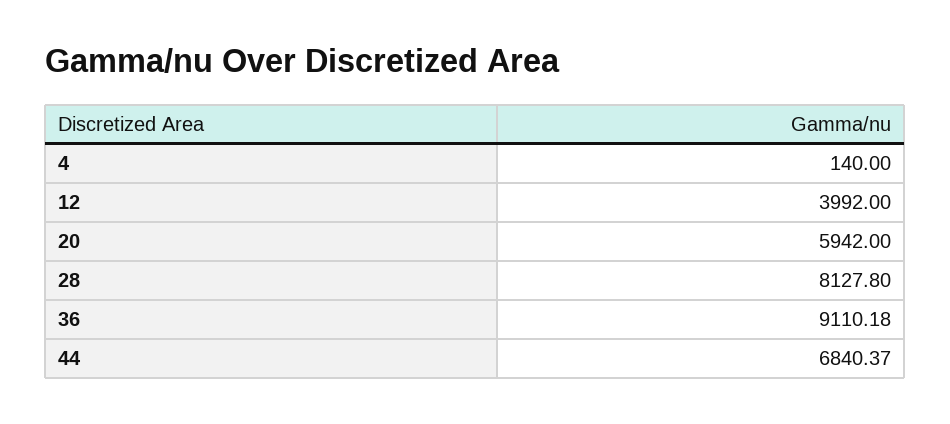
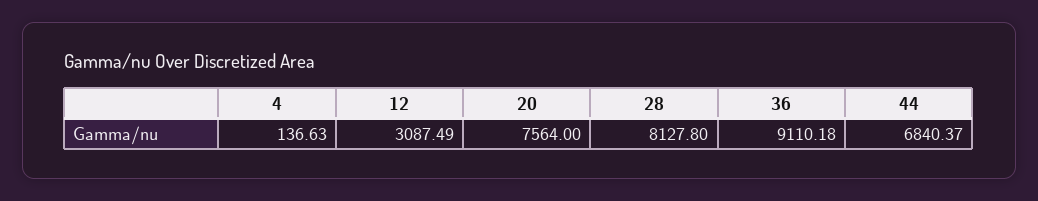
4: 140 -> 136.63
12: 3992 -> 3087.49
20: 5942 -> 7564

